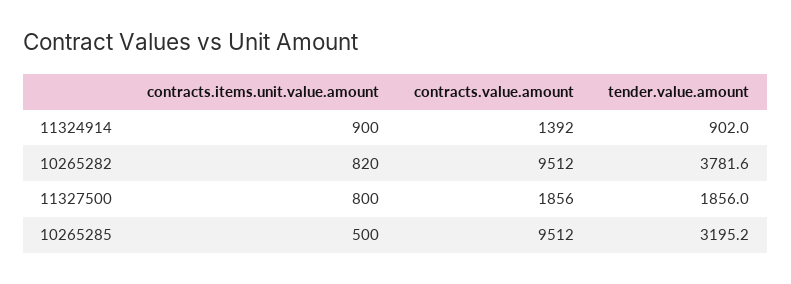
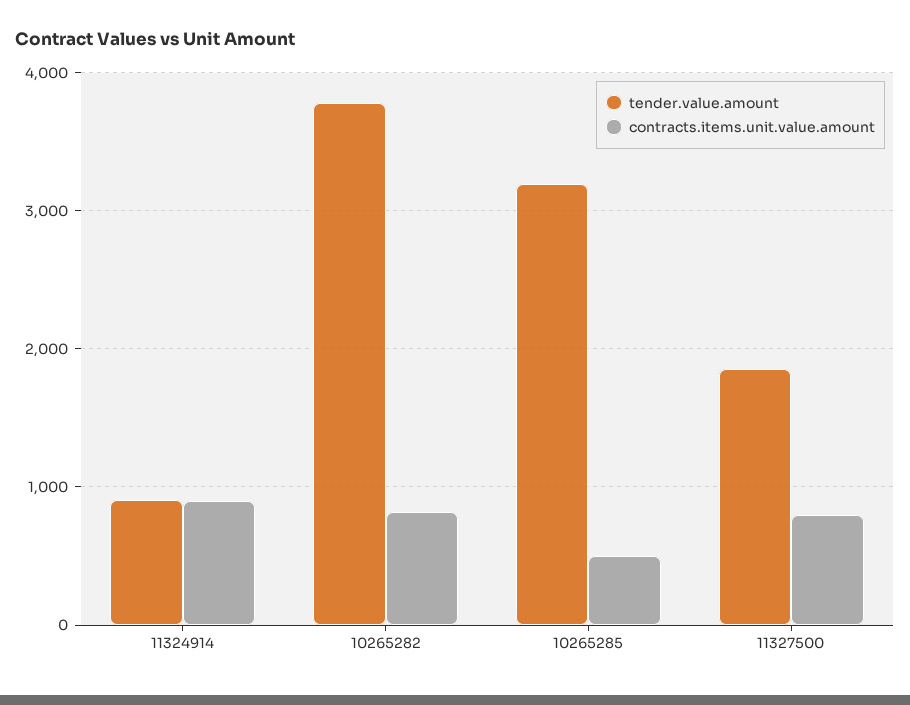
contracts.value.amount, 11324914: 1392 -> none
contracts.value.amount, 10265282: 9512 -> none
contracts.value.amount, 11327500: 1856 -> none
contracts.value.amount, 10265285: 9512 -> none

